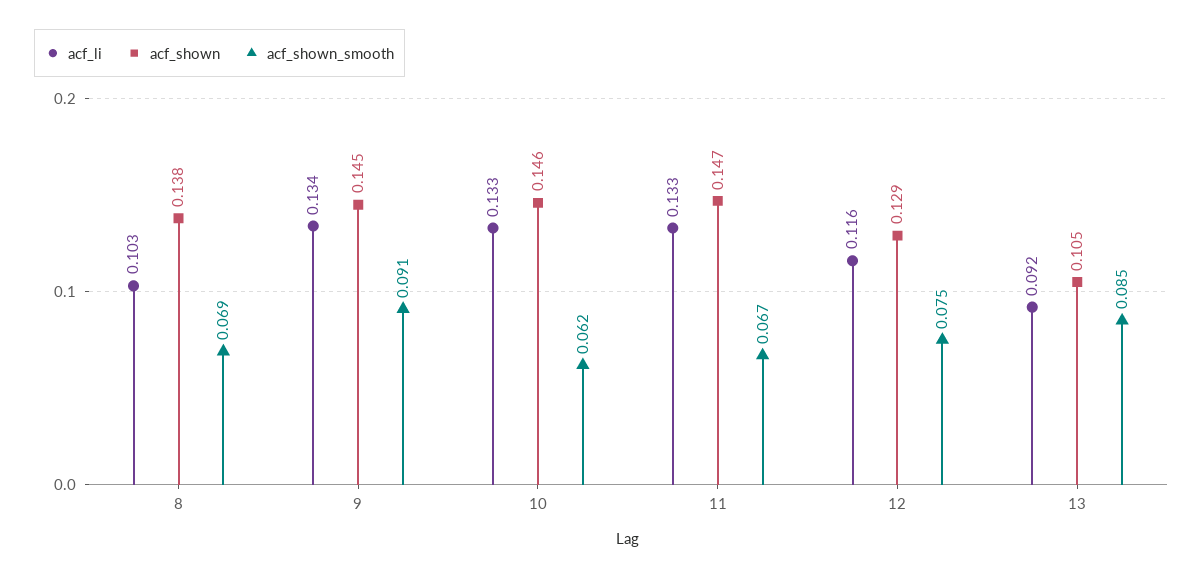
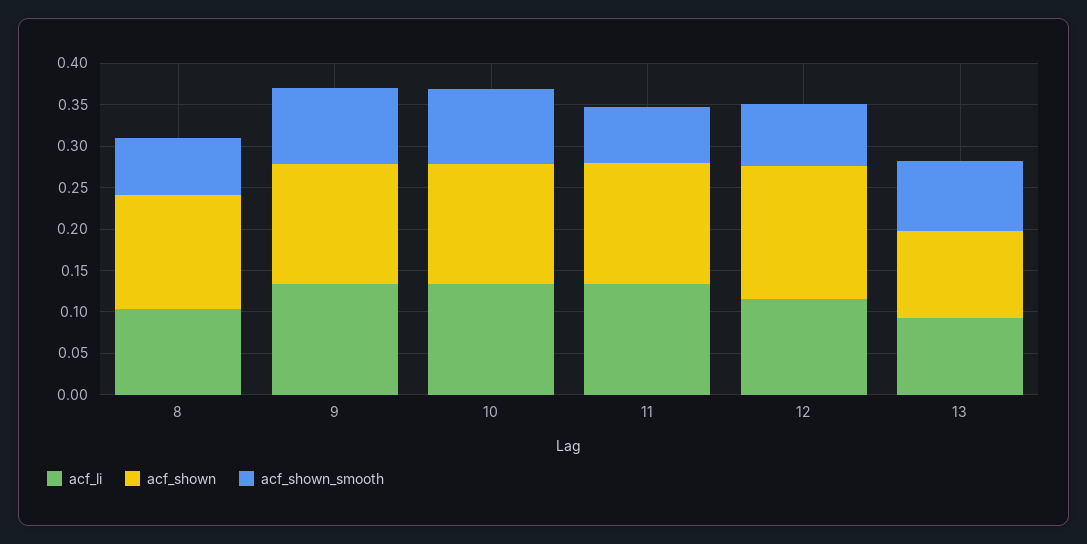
acf_shown_smooth, 10: 0.062 -> 0.09
acf_shown, 12: 0.129 -> 0.16

